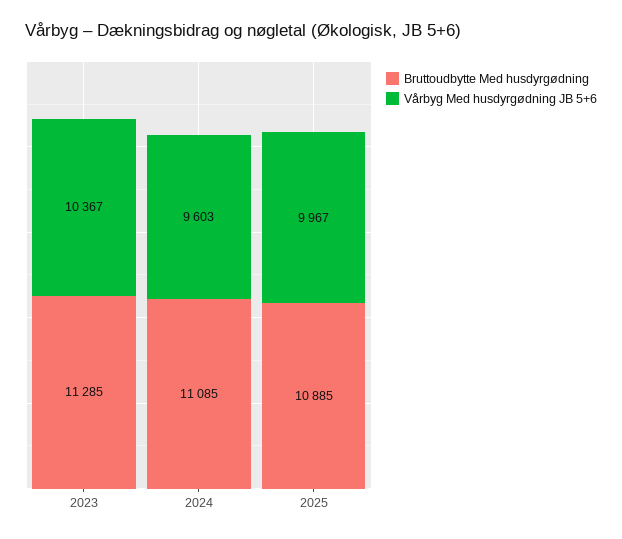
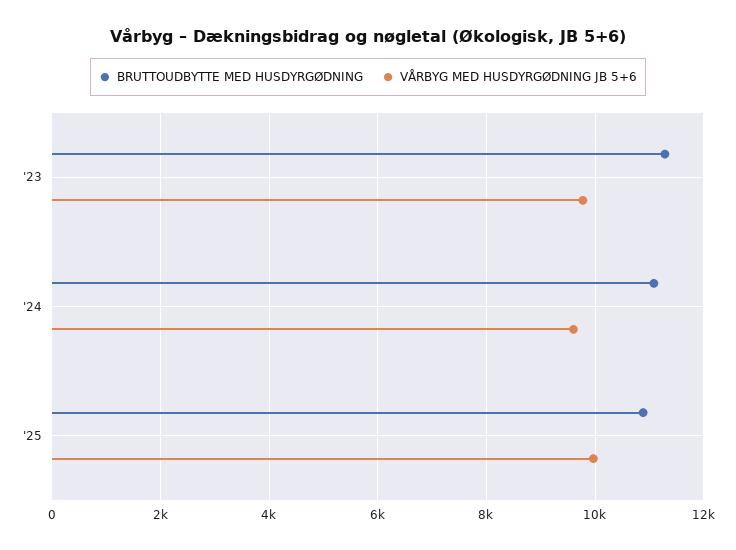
Vårbyg Med husdyrgødning JB 5+6, 2023: 10367 -> 9800

